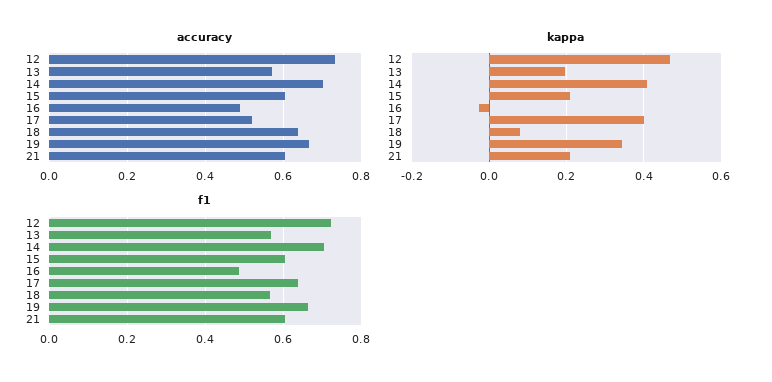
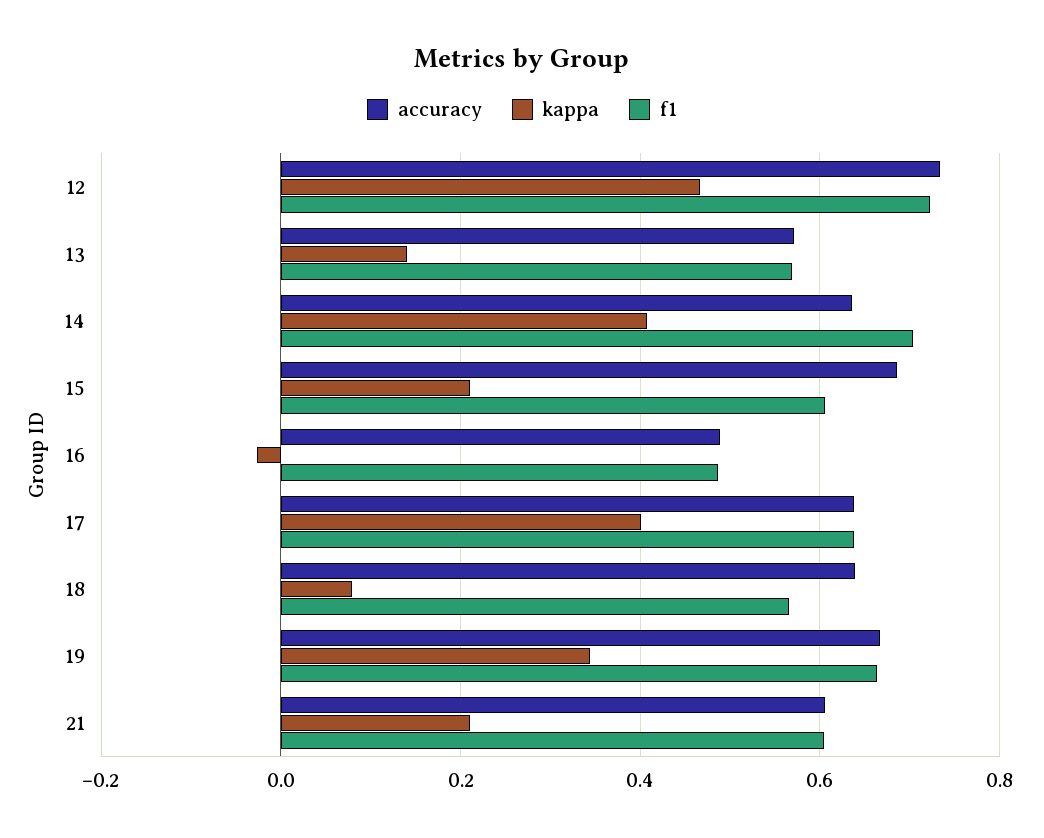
accuracy, 14: 0.7 -> 0.64
accuracy, 15: 0.6 -> 0.68
accuracy, 17: 0.52 -> 0.64
kappa, 13: 0.2 -> 0.14

